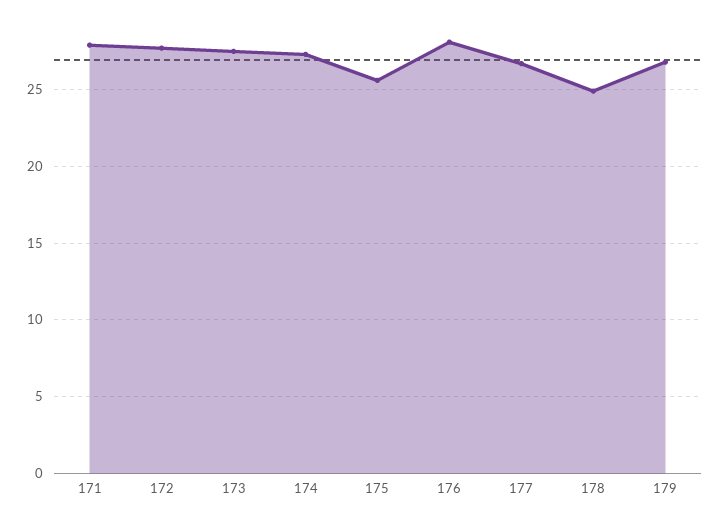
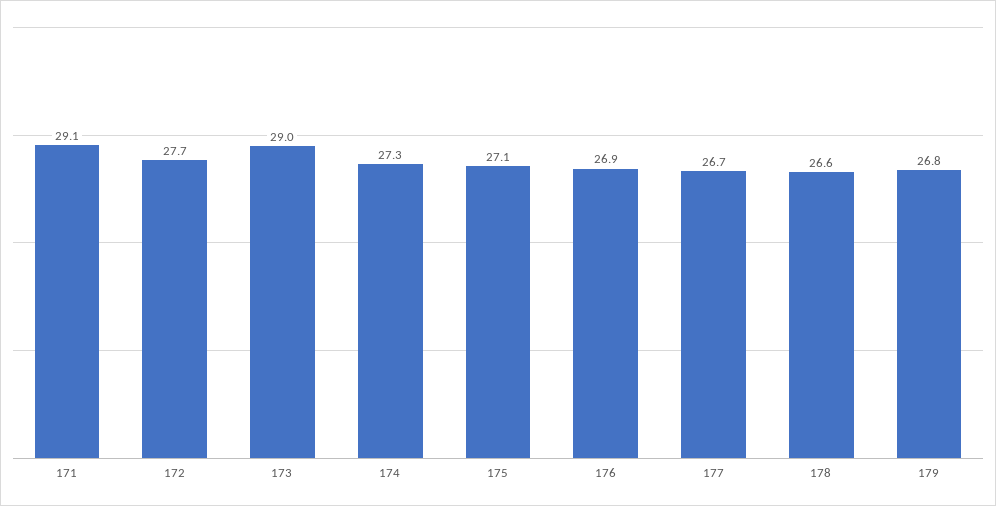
171: 28 -> 29.1
173: 27.5 -> 29
175: 25.5 -> 27.1
176: 28 -> 26.9
178: 25 -> 26.6

